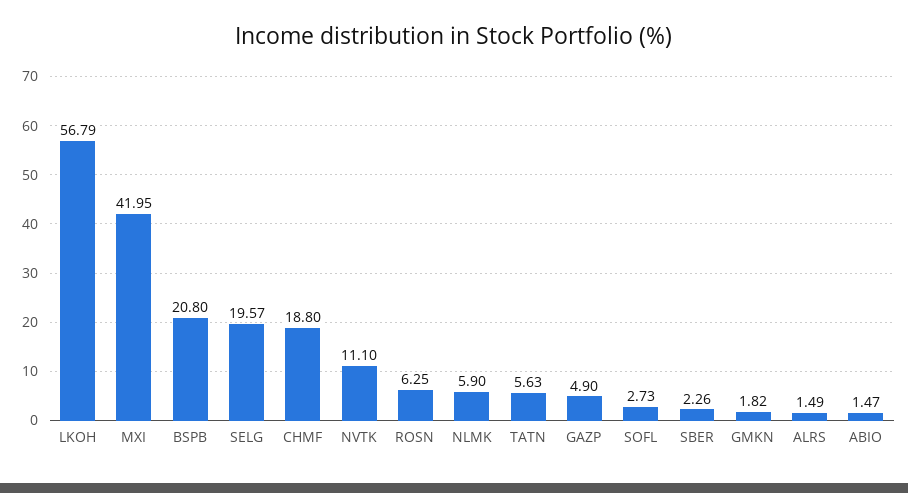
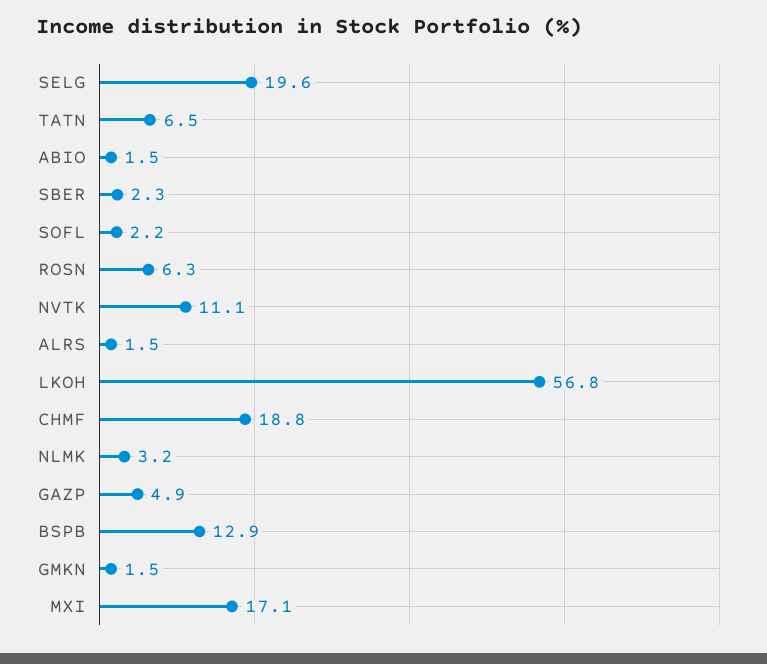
MXI: 41.95 -> 17.1
BSPB: 20.8 -> 12.9
NLMK: 5.9 -> 3.2
TATN: 5.63 -> 6.5
SOFL: 2.73 -> 2.2
GMKN: 1.82 -> 1.5

